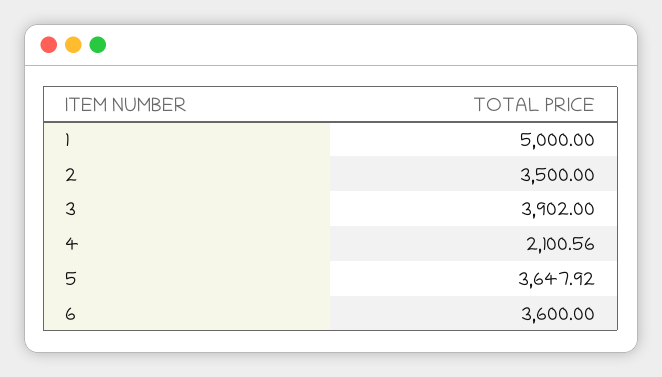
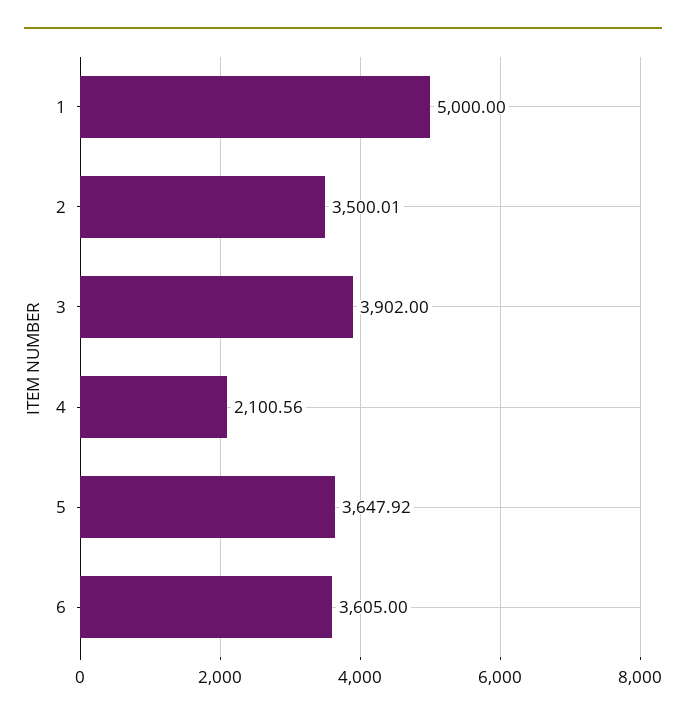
2: 3500 -> 3500.01
6: 3600 -> 3605

